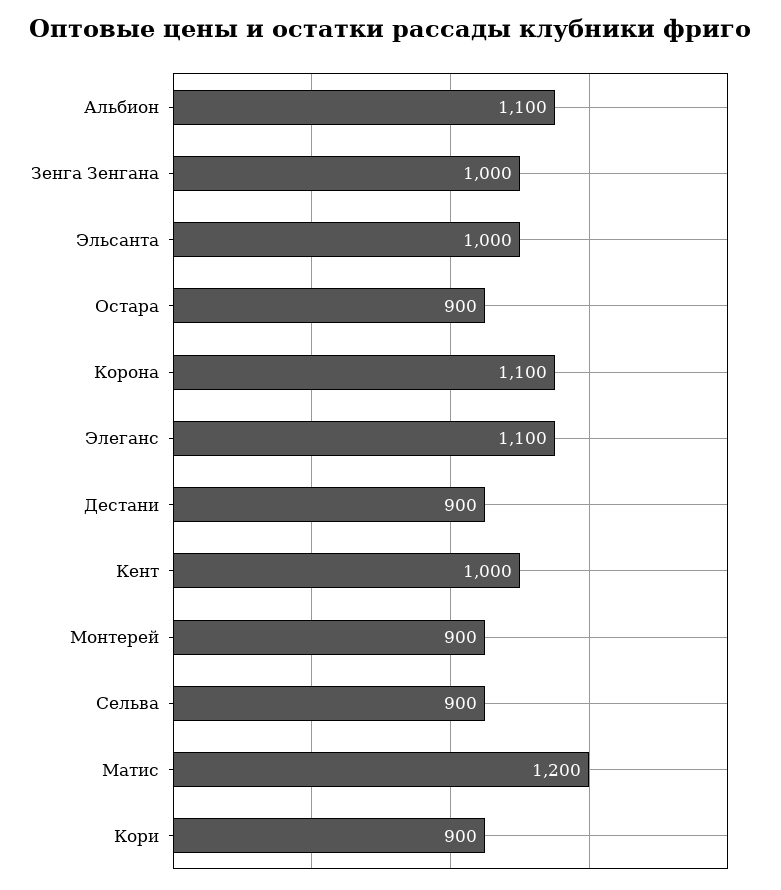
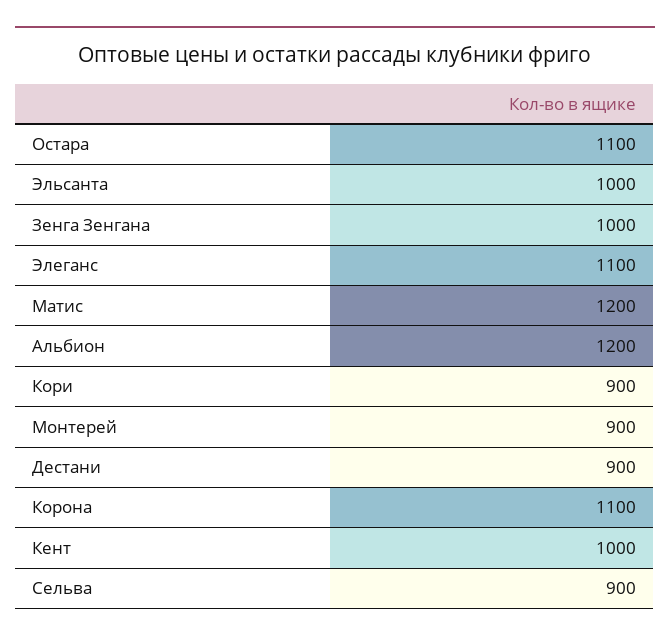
Альбион: 1100 -> 1200
Остара: 900 -> 1100

